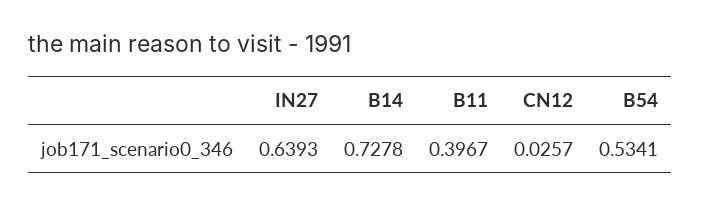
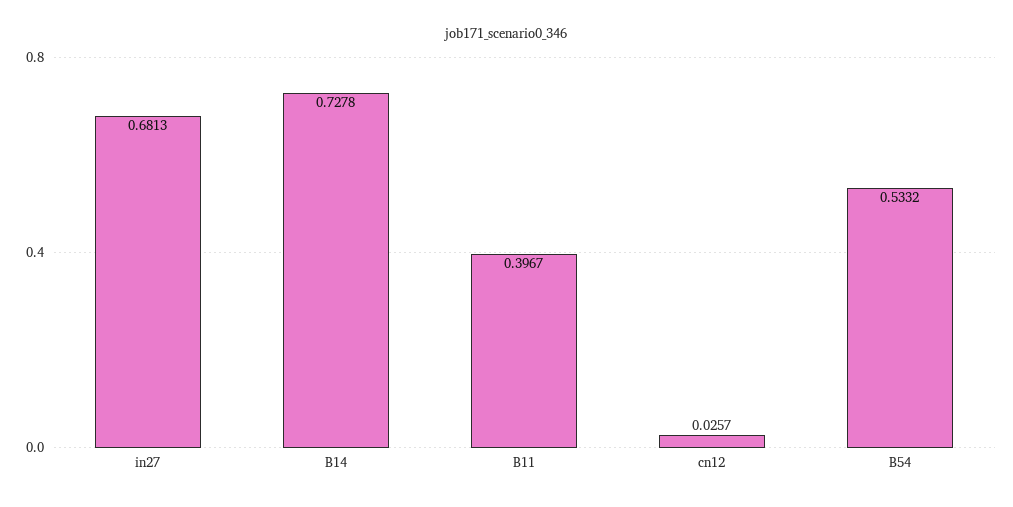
IN27: 0.6393 -> 0.6813
B54: 0.5341 -> 0.5332

